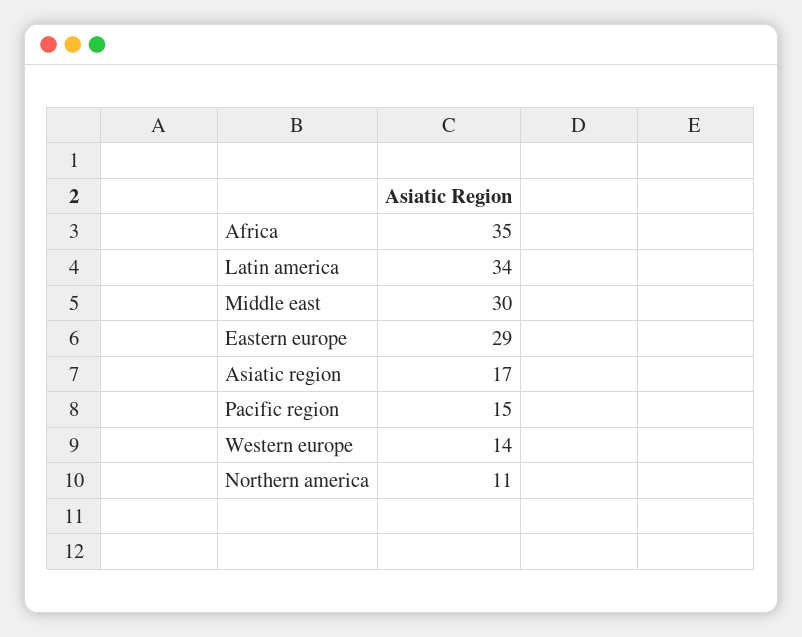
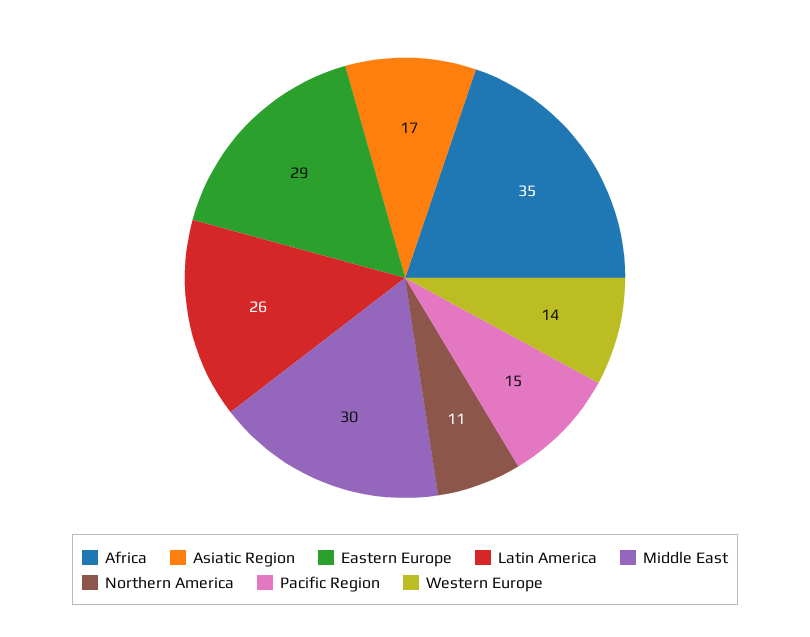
Latin america: 34 -> 26

